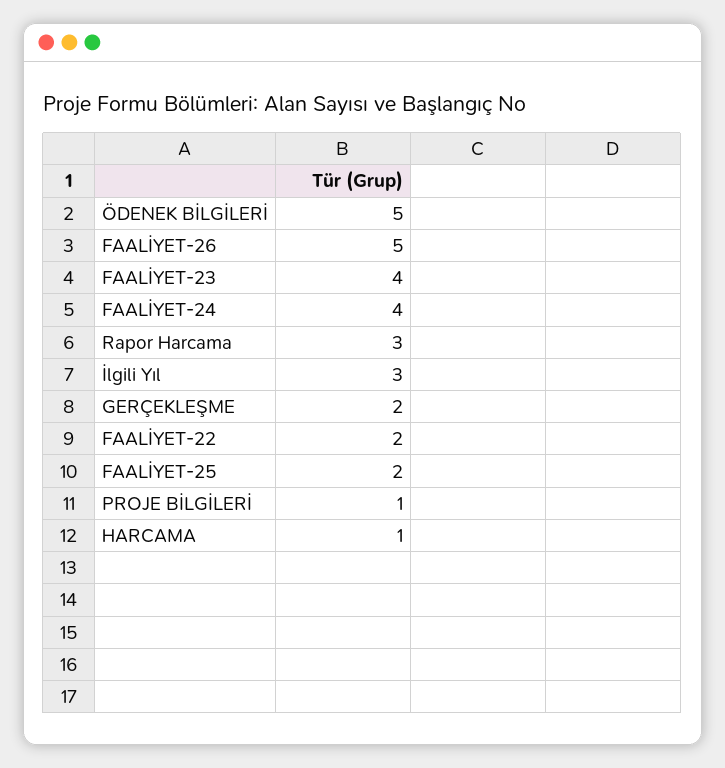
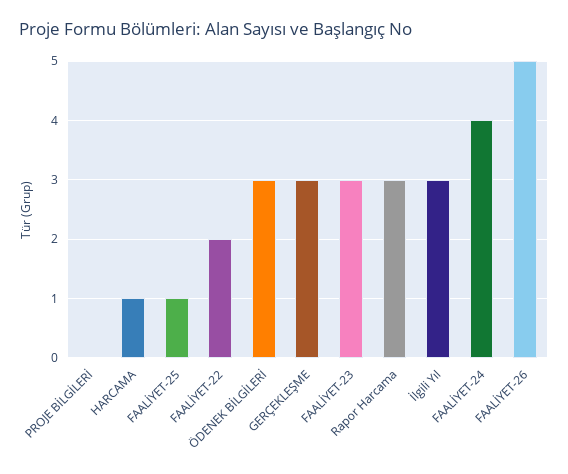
ÖDENEK BİLGİLERİ: 5 -> 3
FAALİYET-23: 4 -> 3
GERÇEKLEŞME: 2 -> 3
FAALİYET-25: 2 -> 1
PROJE BİLGİLERİ: 1 -> 0

